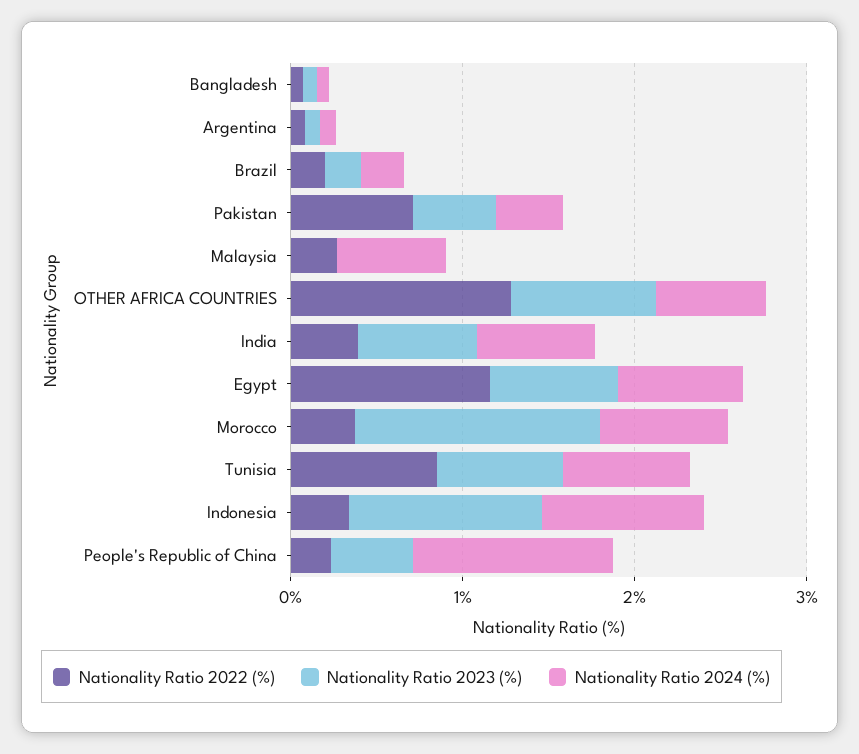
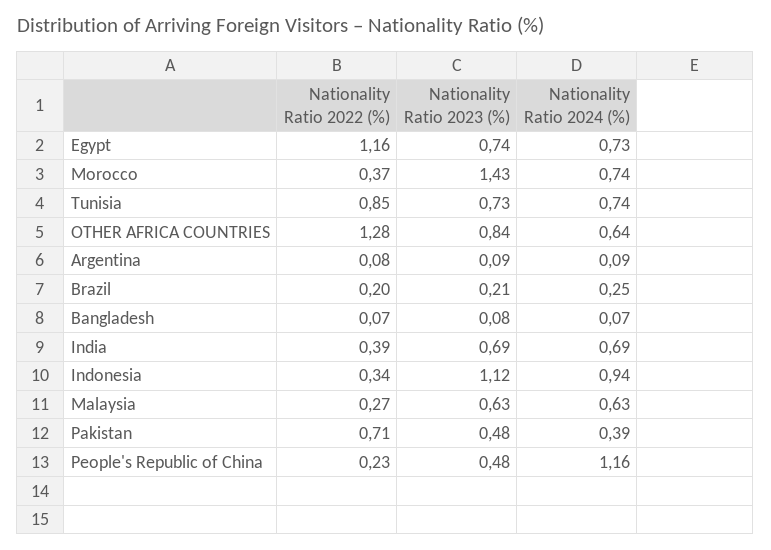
Nationality Ratio 2023 (%), Malaysia: 0 -> 0.63

